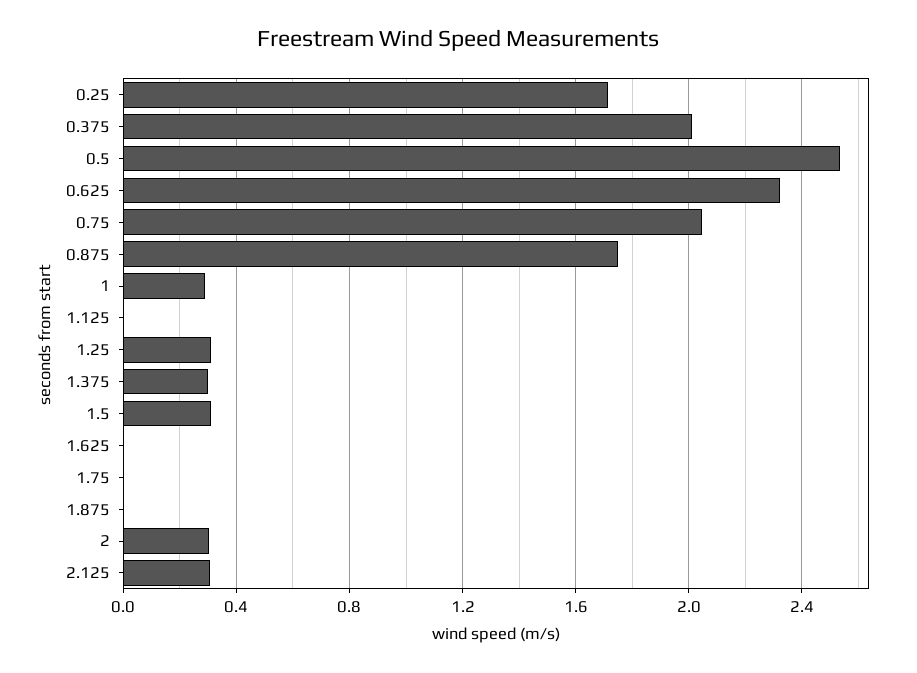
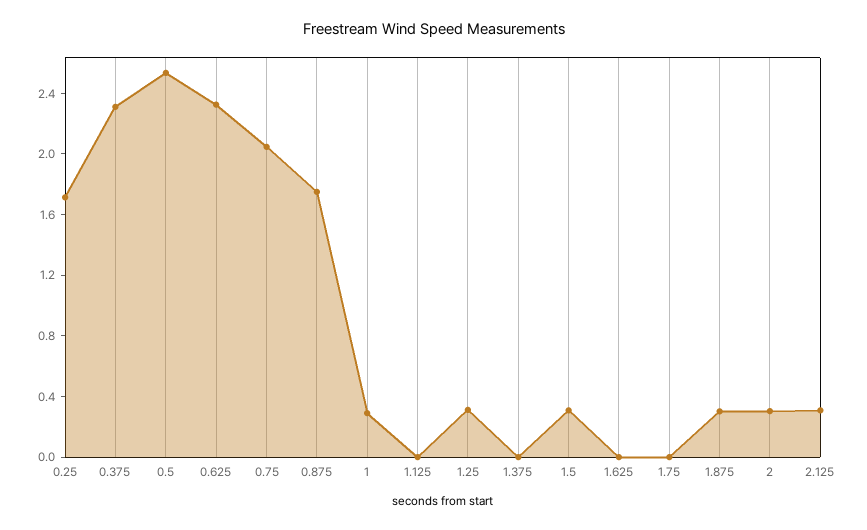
0.375: 2 -> 2.3
1.375: 0.3 -> 0
1.875: 0 -> 0.3

